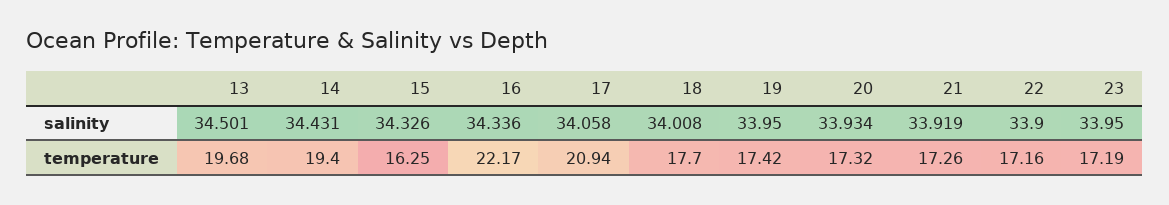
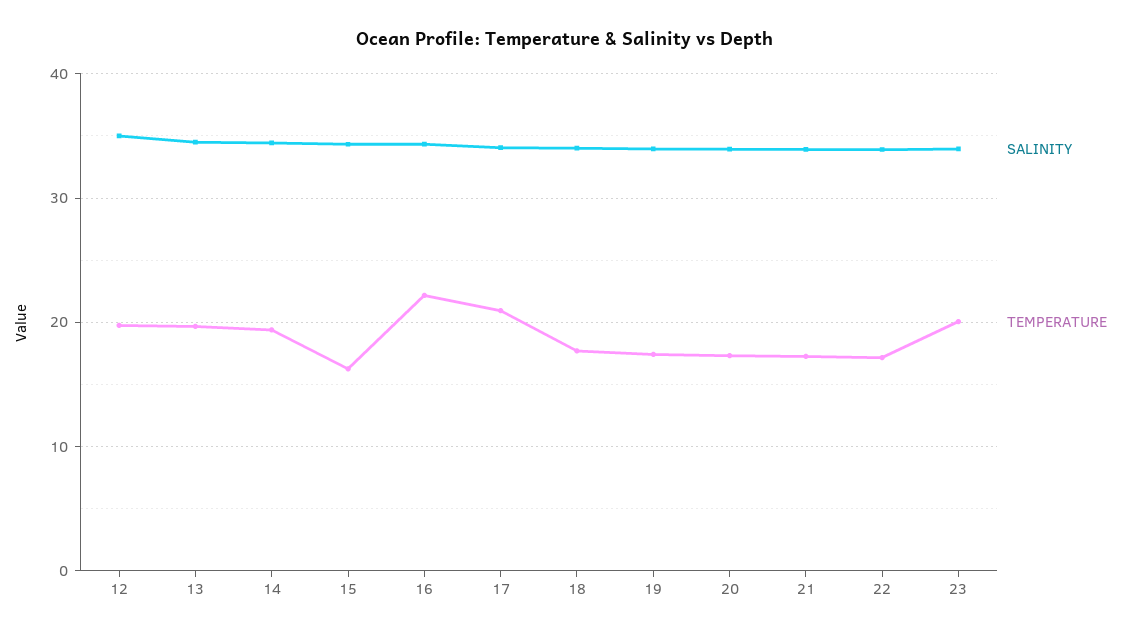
temperature, 23: 17.19 -> 20
salinity, 12: none -> 35
temperature, 12: none -> 20

